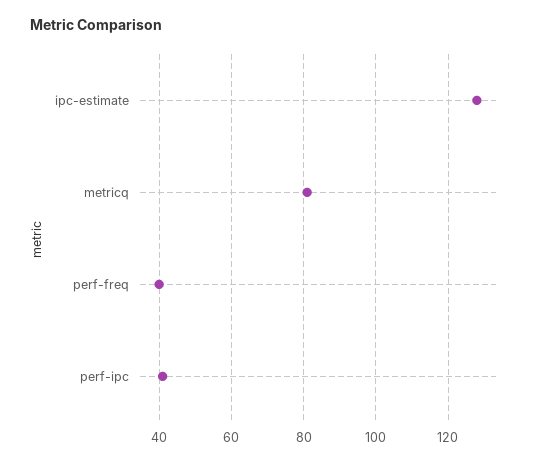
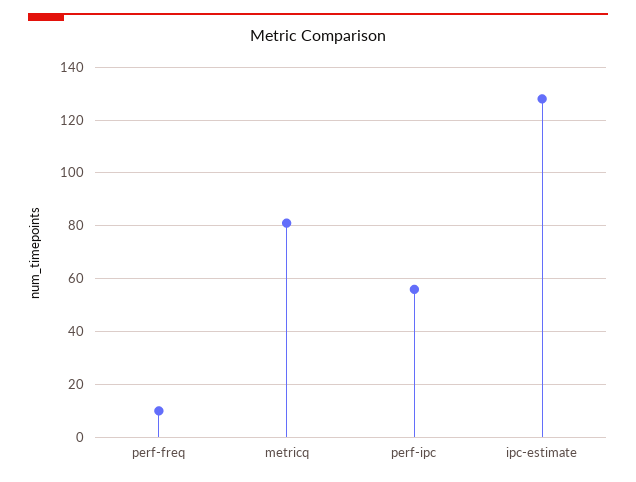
perf-freq: 40 -> 10
perf-ipc: 40 -> 55

